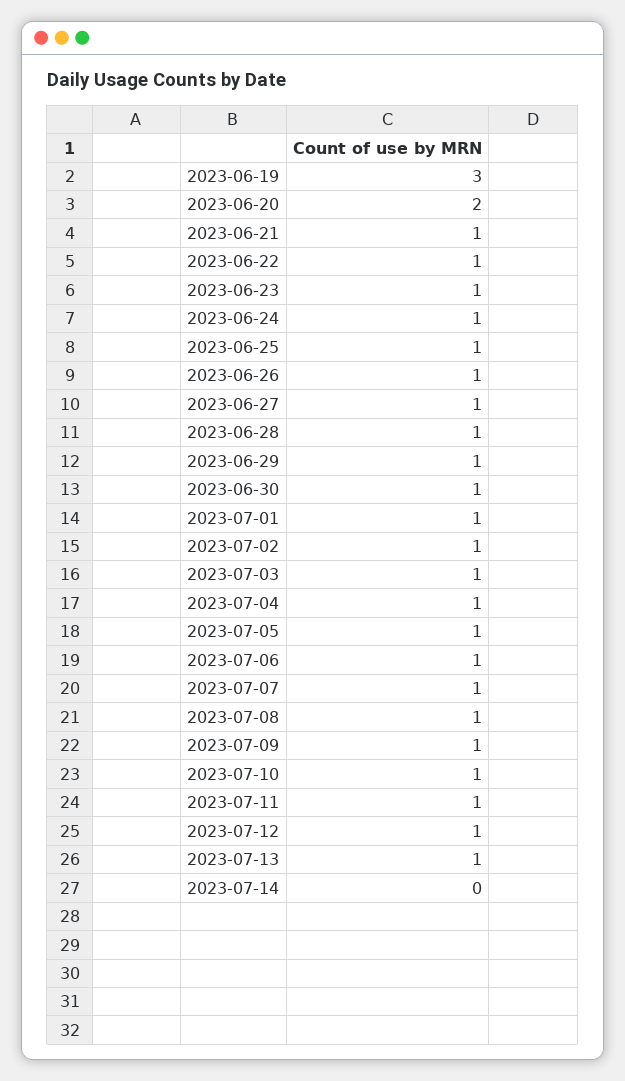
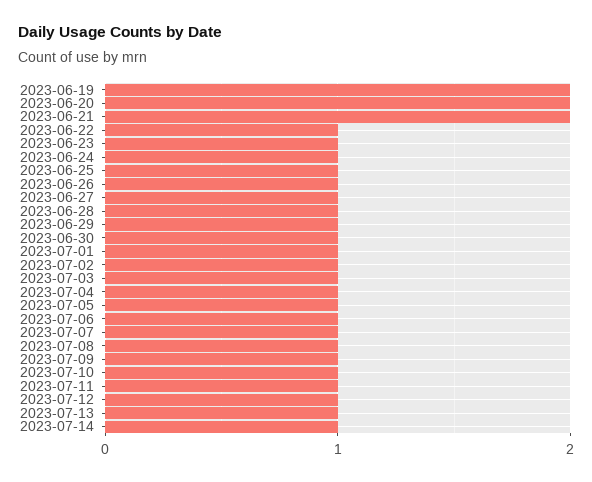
2023-06-19: 3 -> 2
2023-06-21: 1 -> 2
2023-07-14: 0 -> 1

